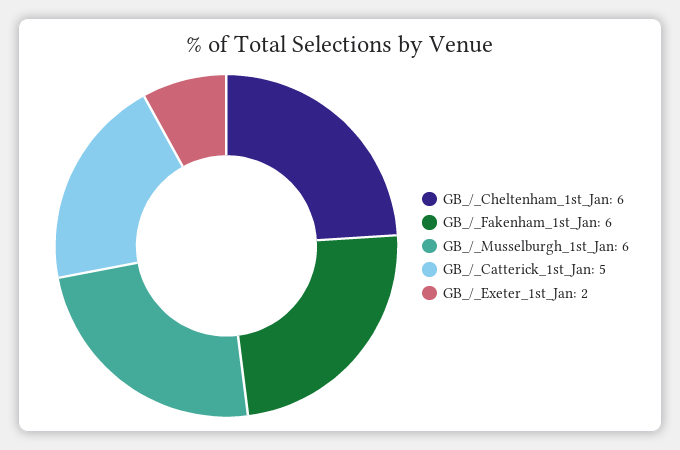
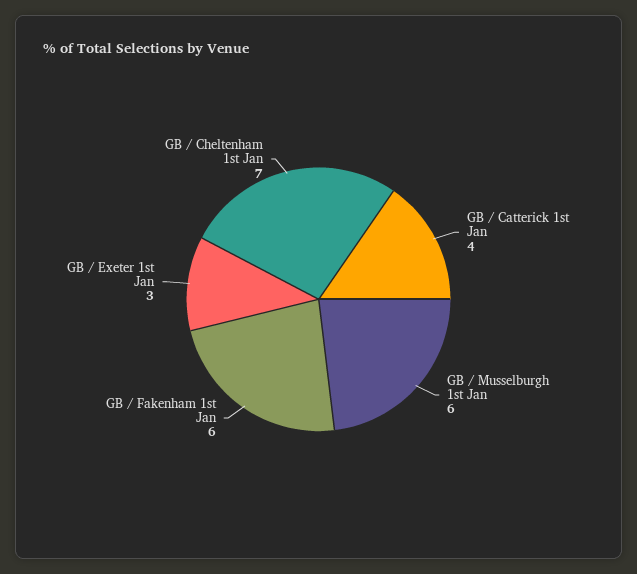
GB_/_Cheltenham_1st_Jan: 6 -> 7
GB_/_Catterick_1st_Jan: 5 -> 4
GB_/_Exeter_1st_Jan: 2 -> 3

